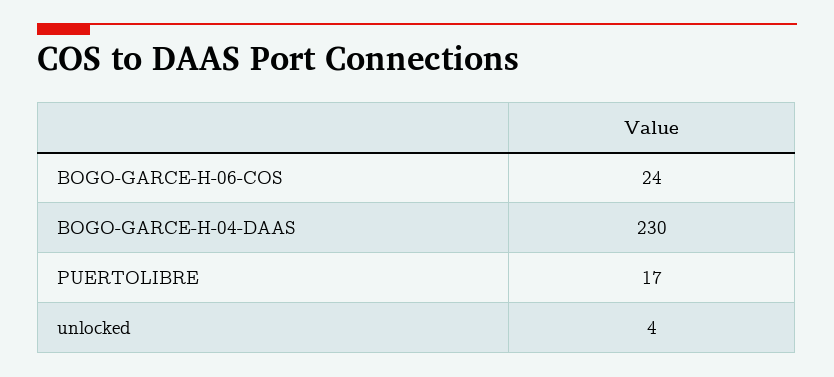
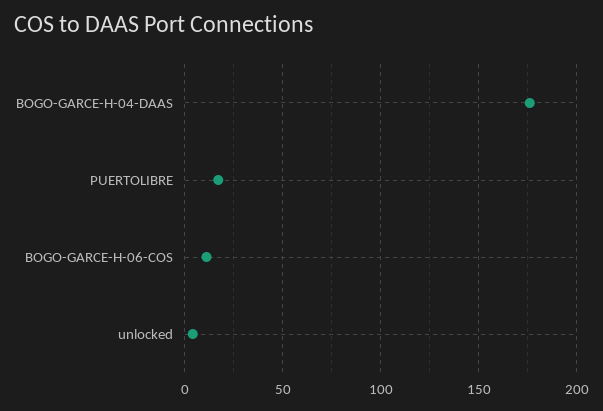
BOGO-GARCE-H-06-COS: 24 -> 10
BOGO-GARCE-H-04-DAAS: 230 -> 175

